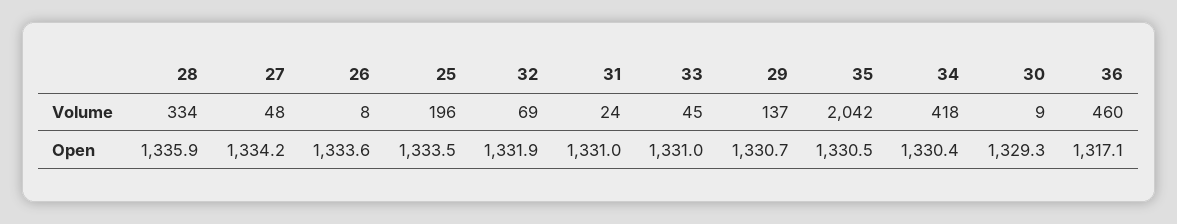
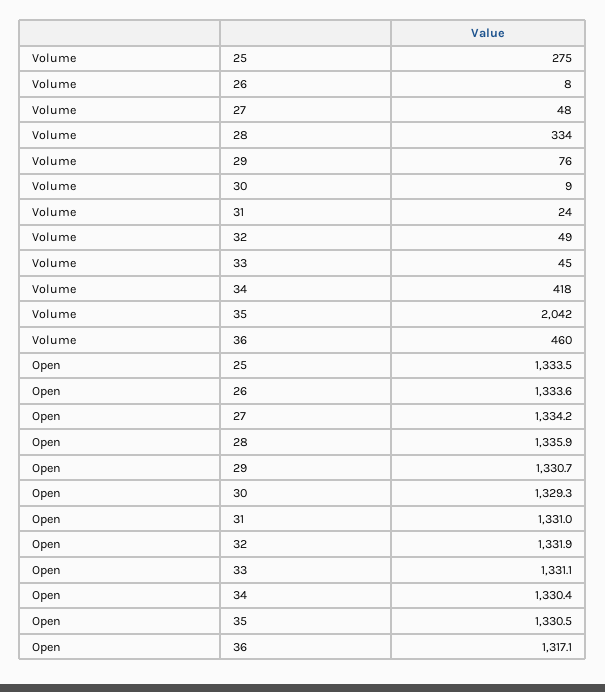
25, Volume: 196 -> 275
32, Volume: 69 -> 49
29, Volume: 137 -> 76
33, Open: 1331 -> 1331.1

